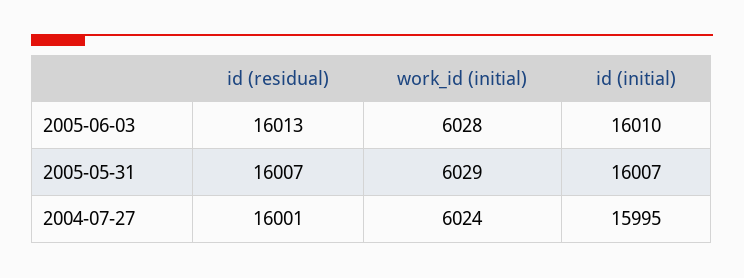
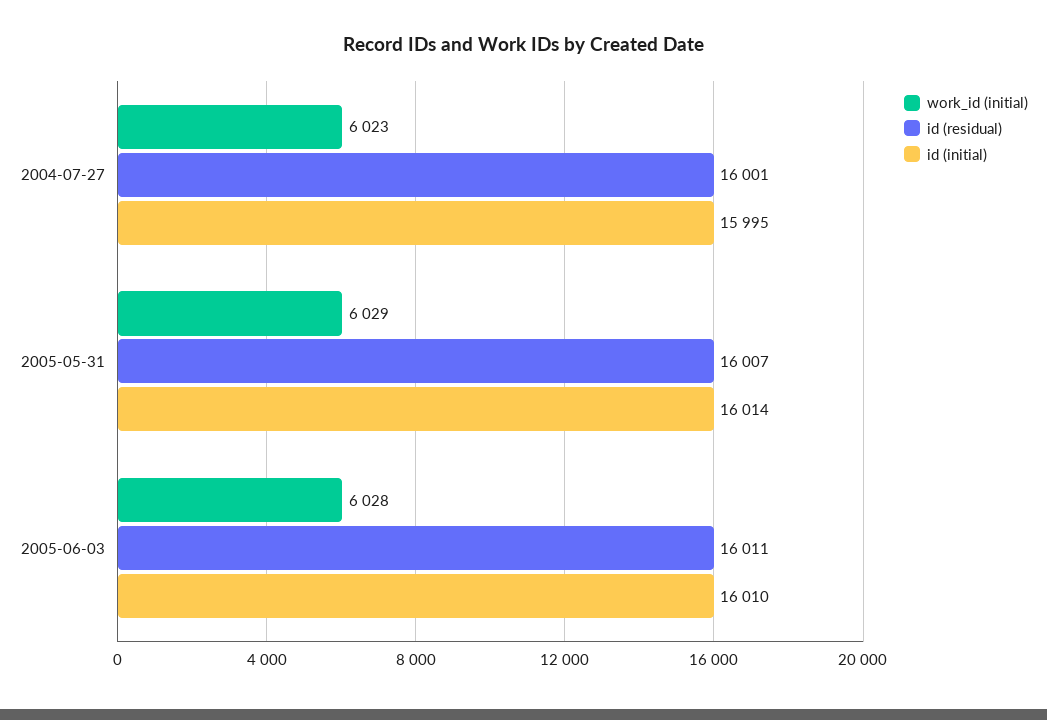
id (residual), 2005-06-03: 16013 -> 16011
id (initial), 2005-05-31: 16007 -> 16014
work_id (initial), 2004-07-27: 6024 -> 6023

